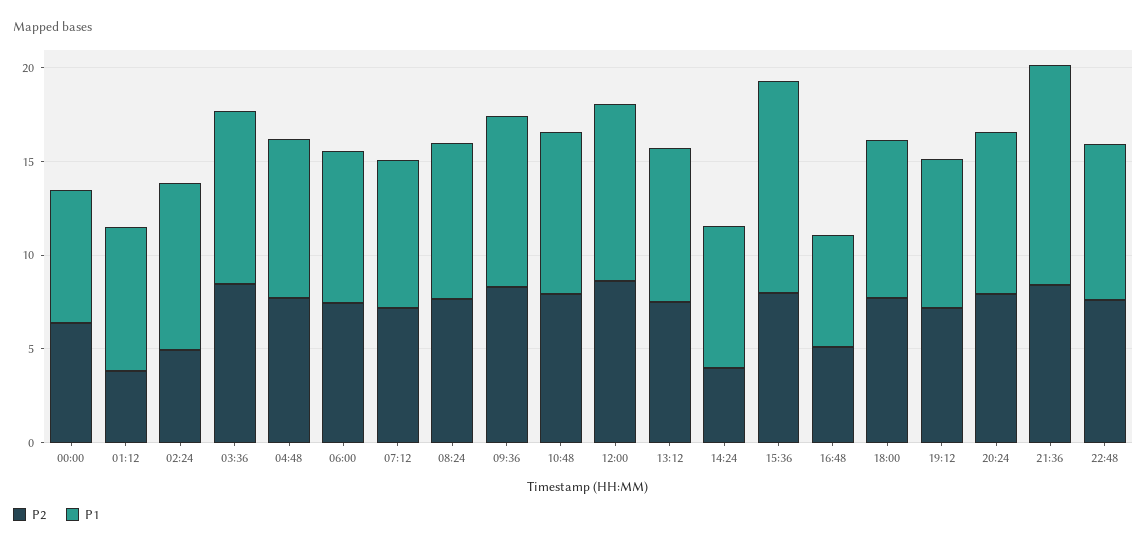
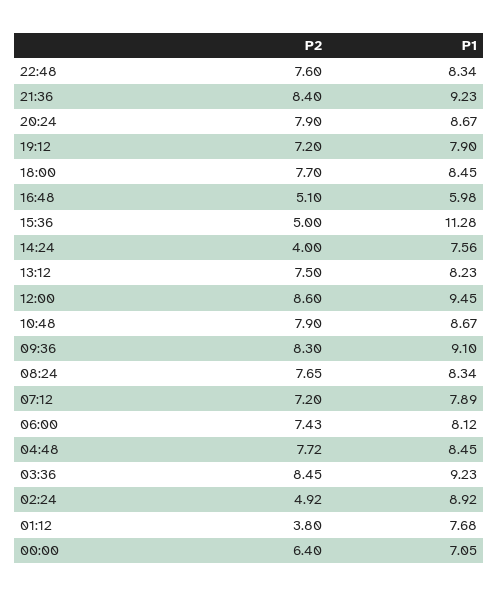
P2, 15:36: 8 -> 5
P1, 21:36: 12 -> 9.23

